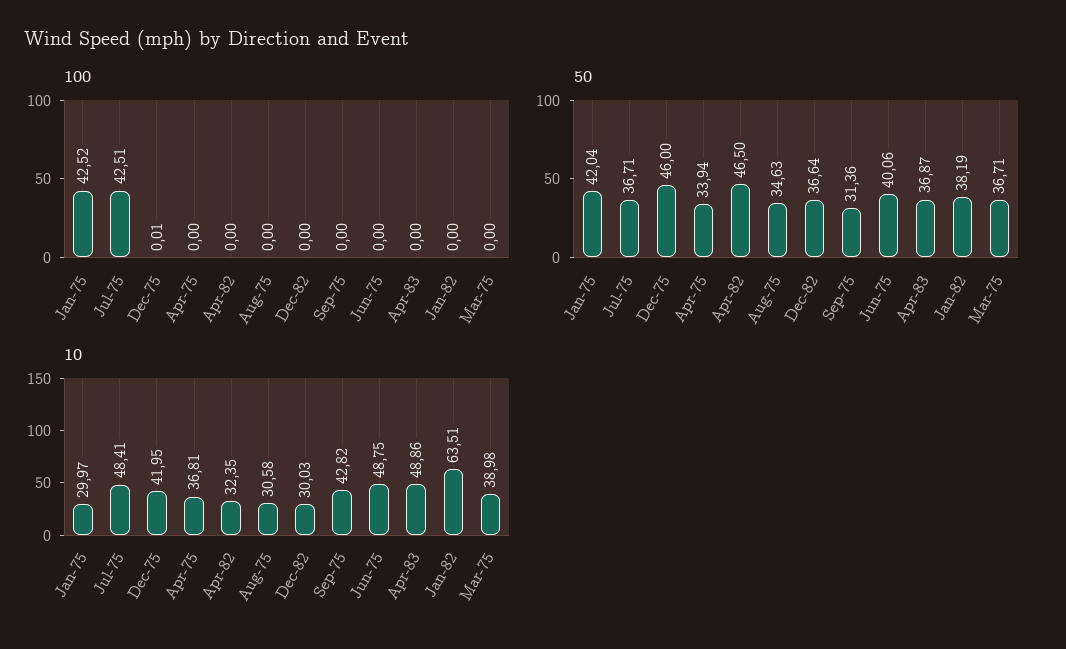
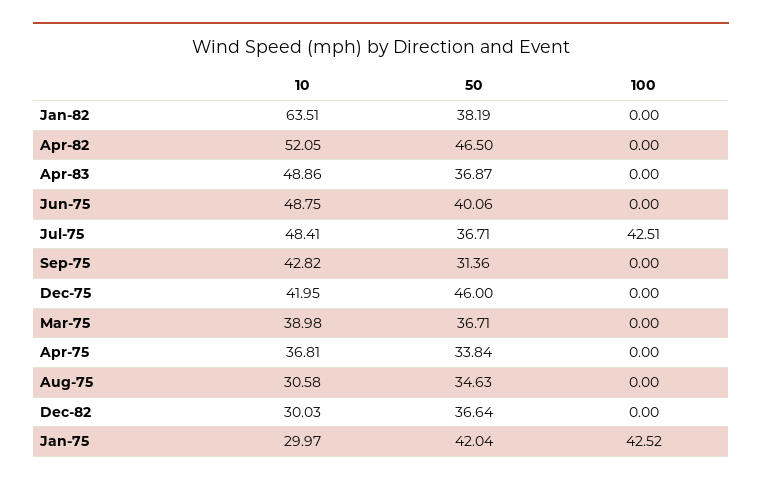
100, Dec-75: 0.01 -> 0
50, Apr-75: 33.94 -> 33.84
10, Apr-82: 32.35 -> 52.05

